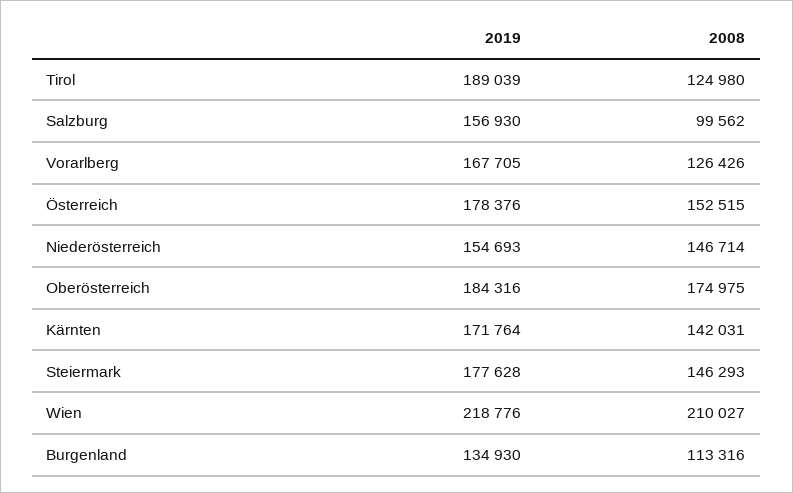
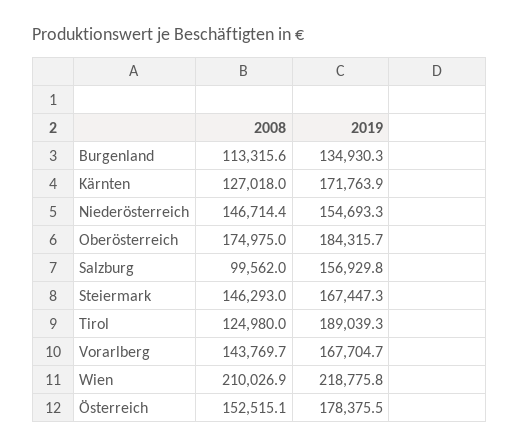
2008, Vorarlberg: 126426 -> 143769.7
2008, Kärnten: 142031 -> 127018
2019, Steiermark: 177628 -> 167447.3

